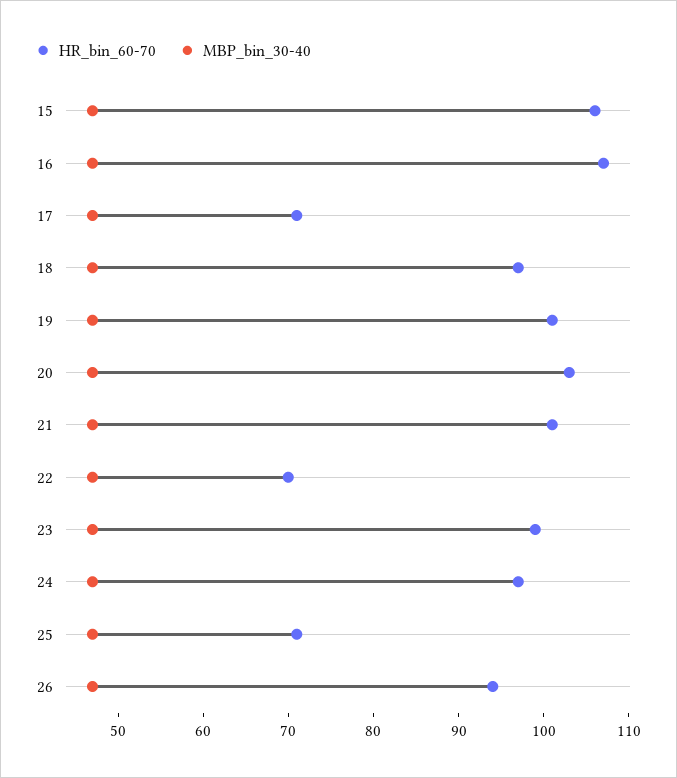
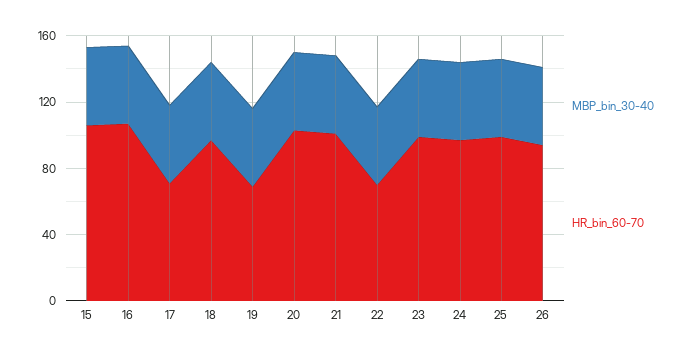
HR_bin_60-70, 19: 101 -> 70
HR_bin_60-70, 25: 71 -> 100

